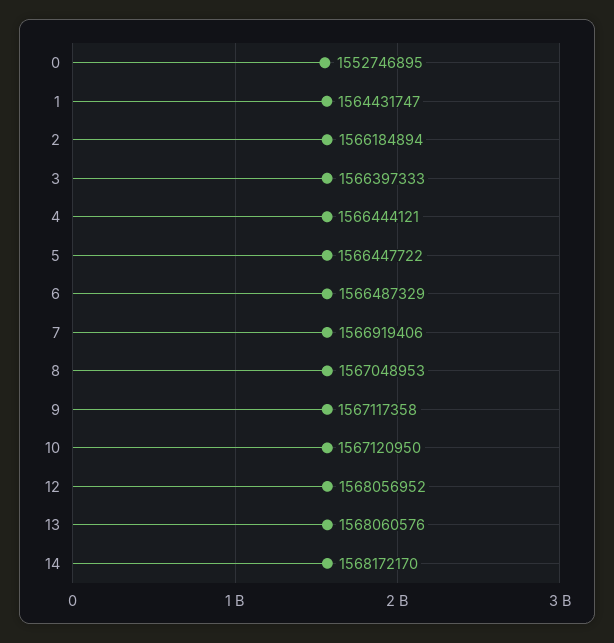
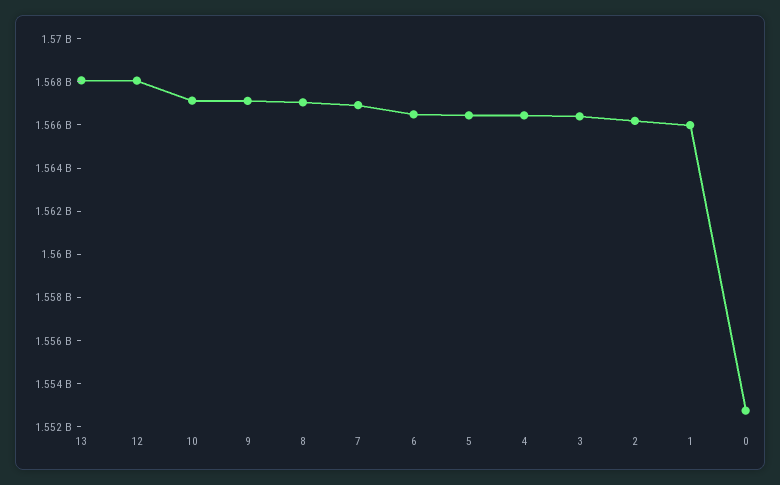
1: 1564431747 -> 1566000000
14: 1568172170 -> none

